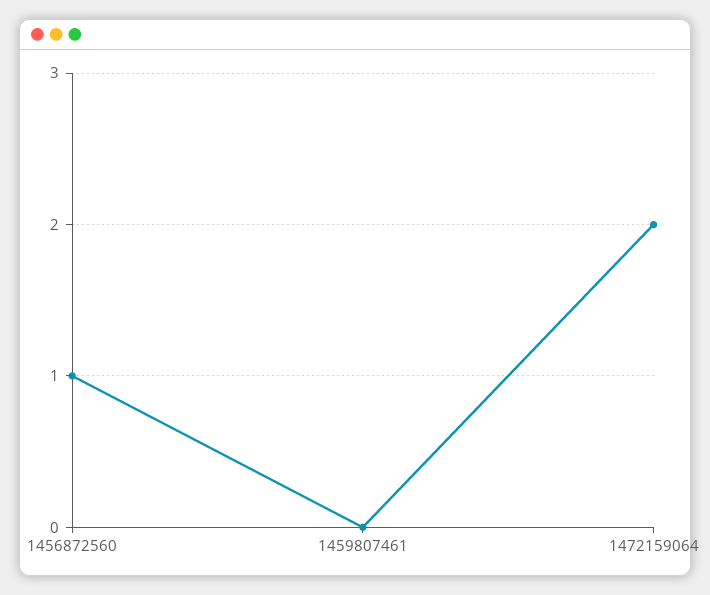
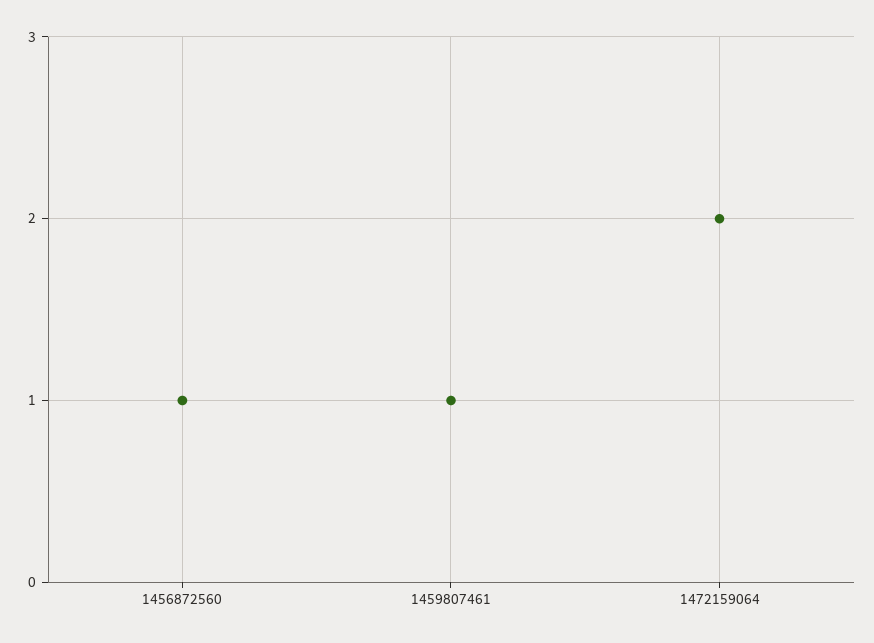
1459807461: 0 -> 1

